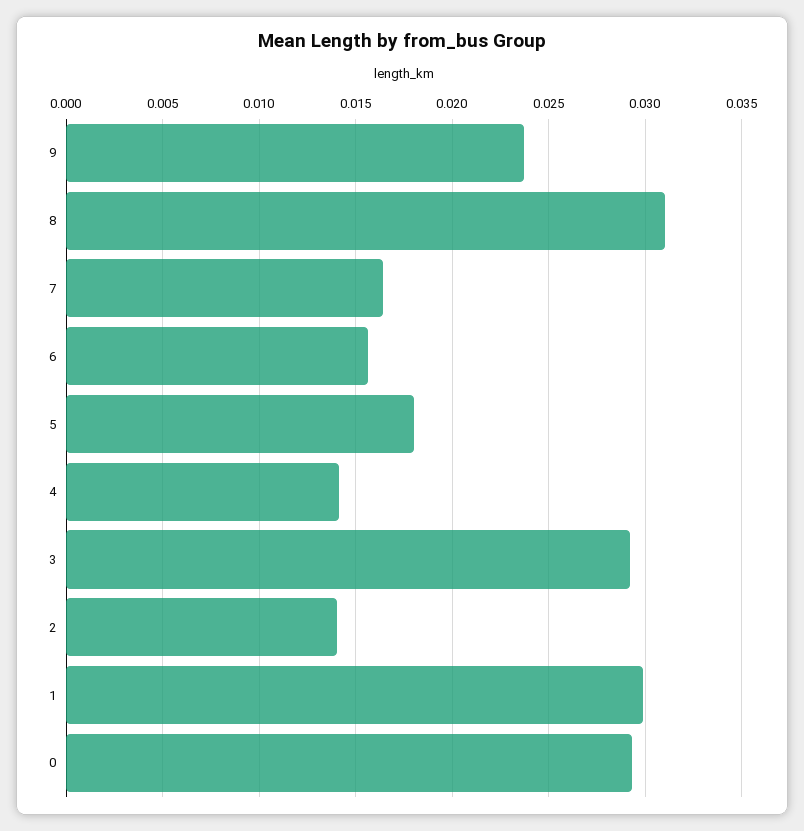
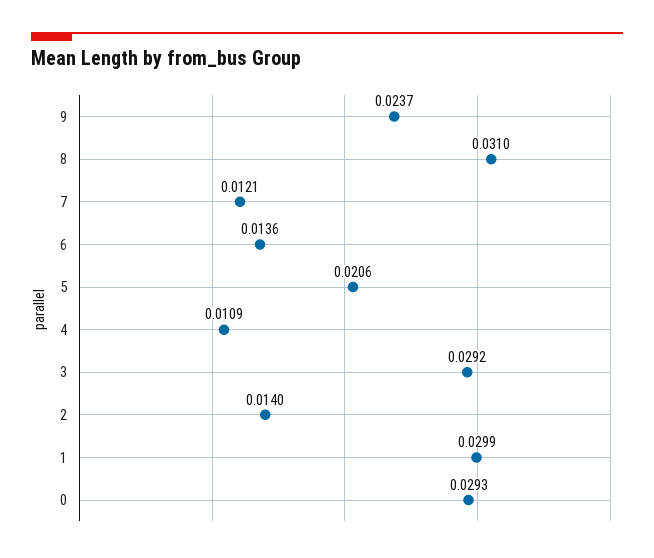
7: 0.0165 -> 0.0121
6: 0.0155 -> 0.0136
5: 0.018 -> 0.0206
4: 0.014 -> 0.0109

